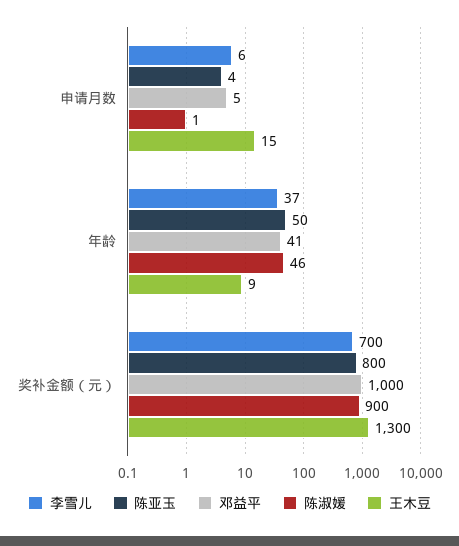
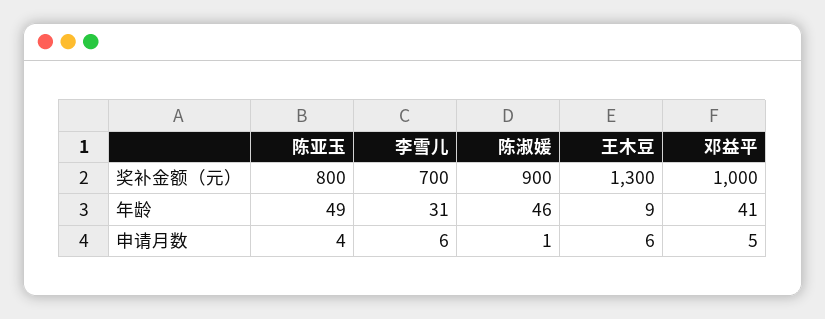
王木豆, 申请月数: 15 -> 6
李雪儿, 年龄: 37 -> 31
陈亚玉, 年龄: 50 -> 49

